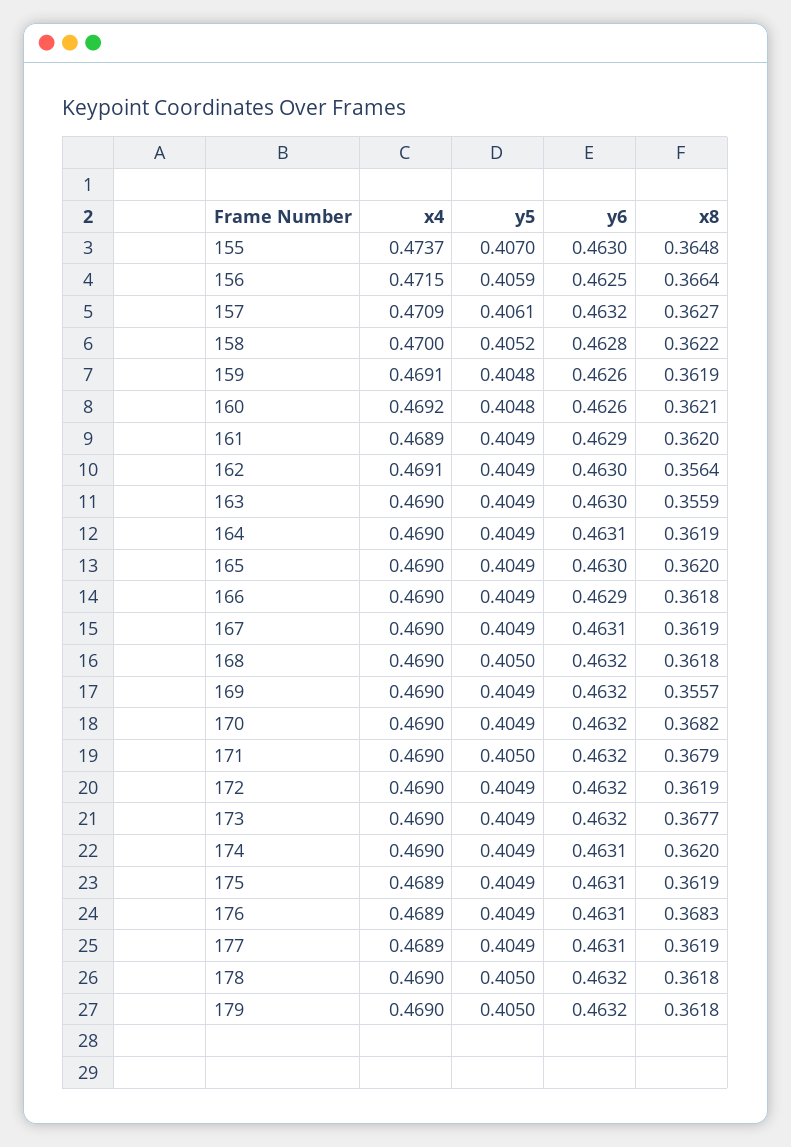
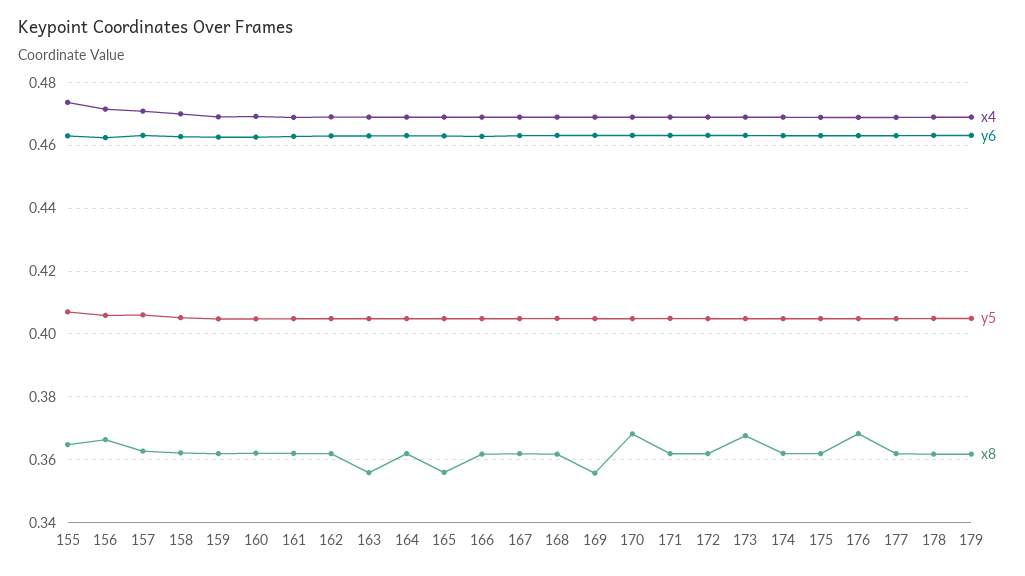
x8, 162: 0.3564 -> 0.362
x8, 165: 0.362 -> 0.356
x8, 171: 0.3679 -> 0.362

